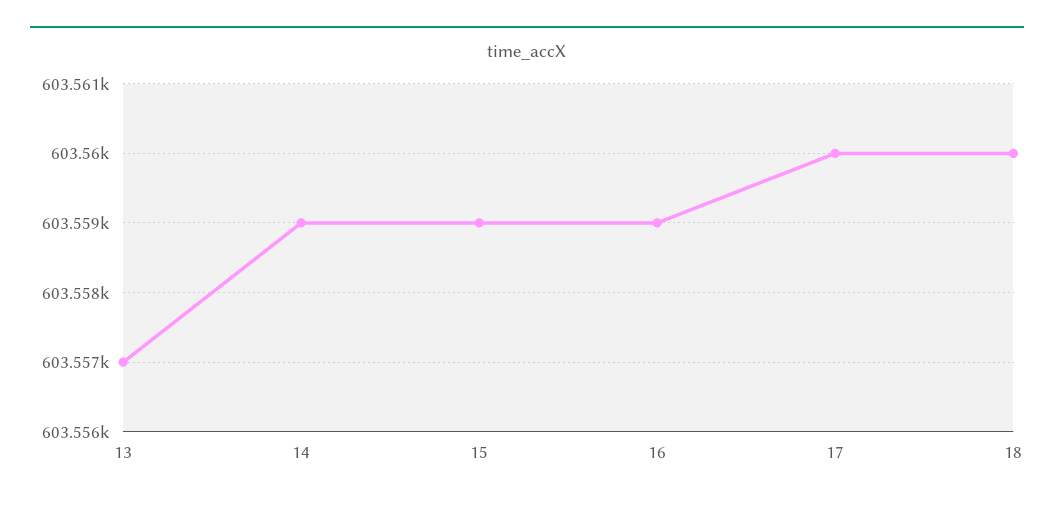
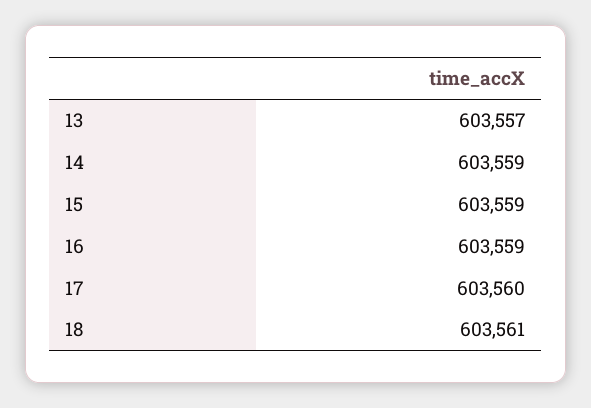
18: 603560 -> 603561

